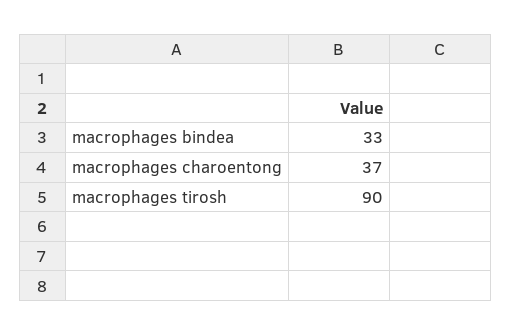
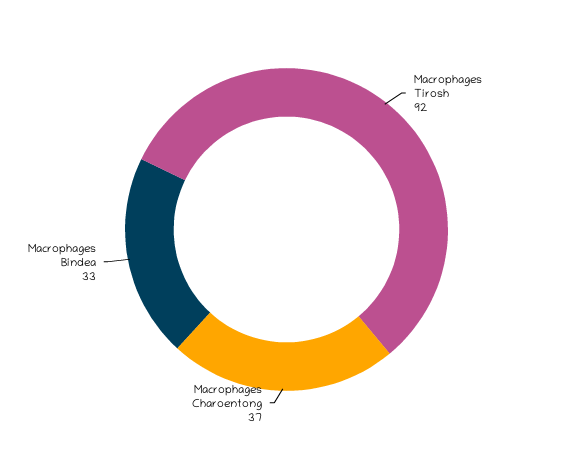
macrophages tirosh: 90 -> 92

